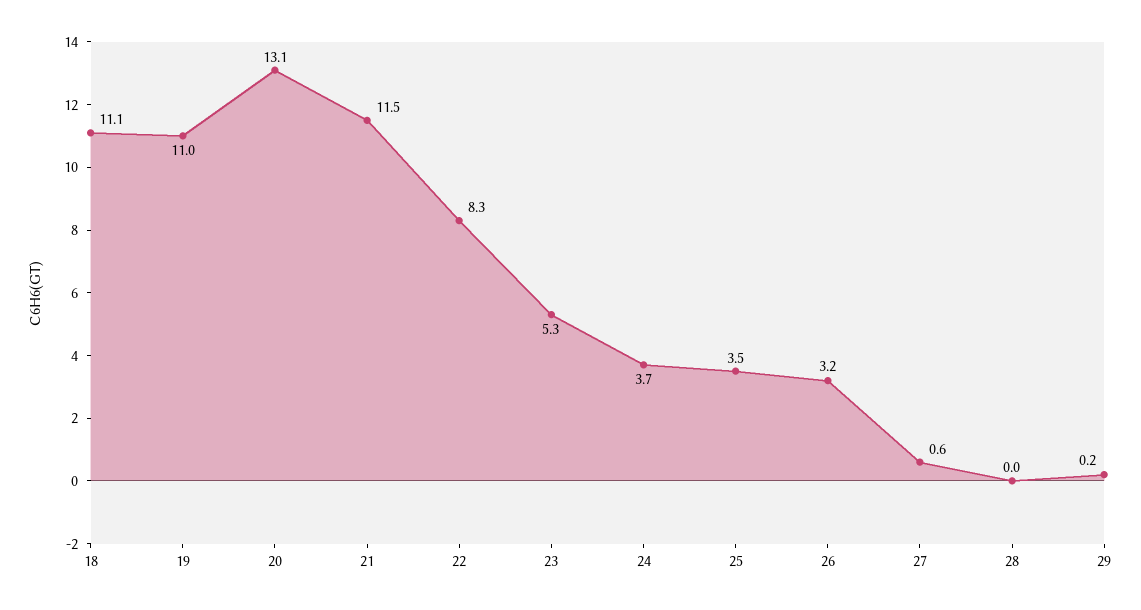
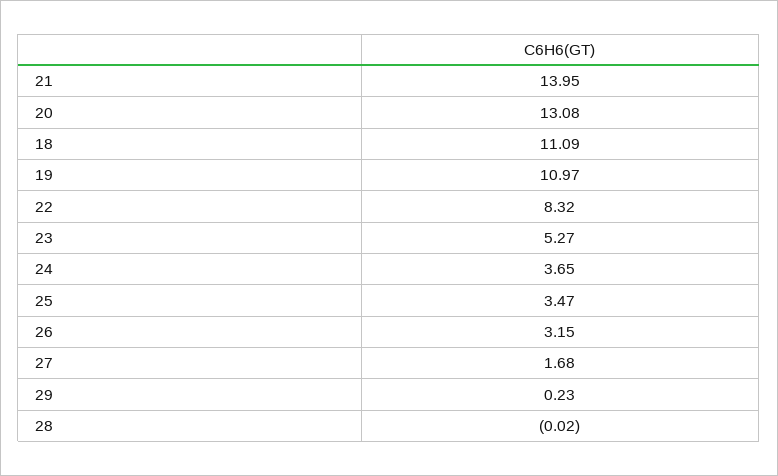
21: 11.5 -> 13.95
27: 0.6 -> 1.68

